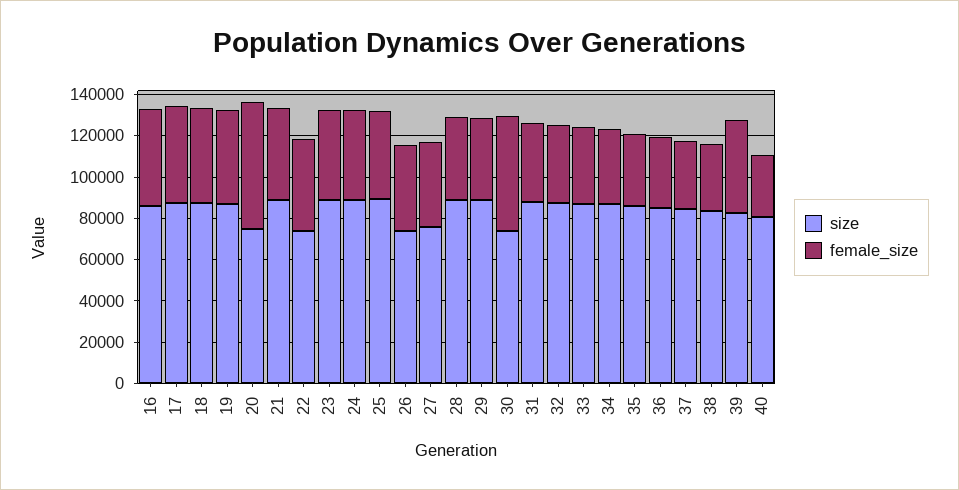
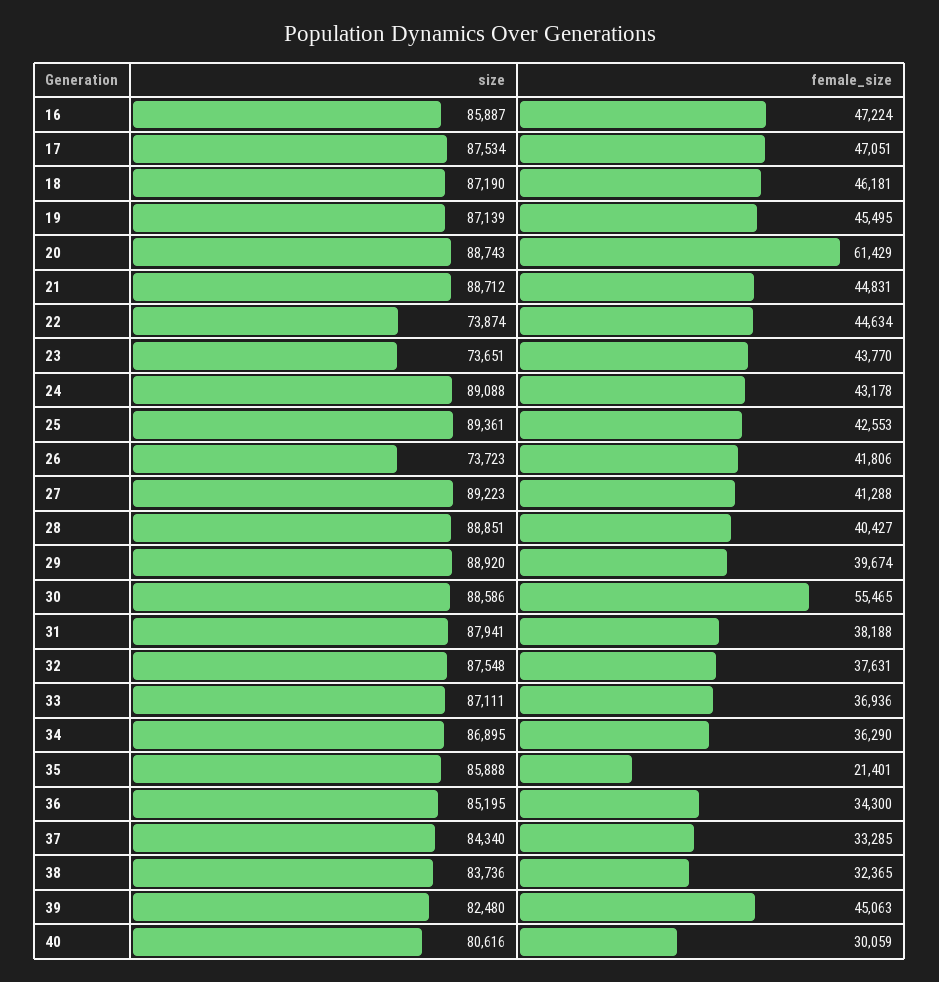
size, 20: 75000 -> 88743
size, 23: 90000 -> 73651
size, 27: 75000 -> 89223
size, 30: 75000 -> 88586
female_size, 35: 35000 -> 21401

